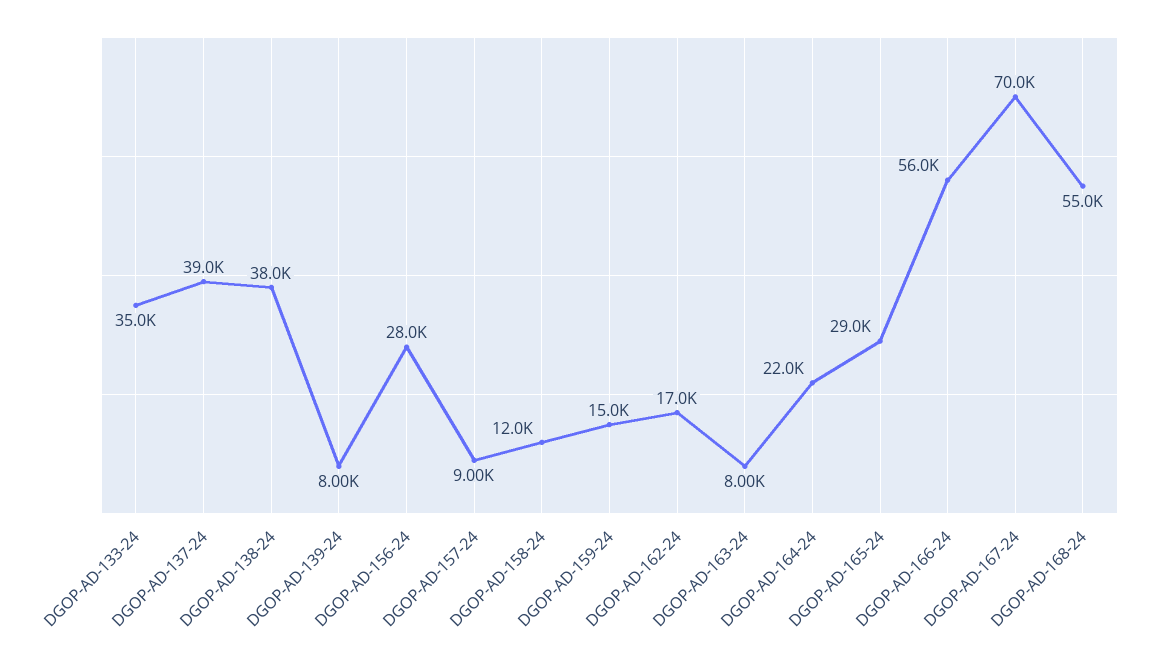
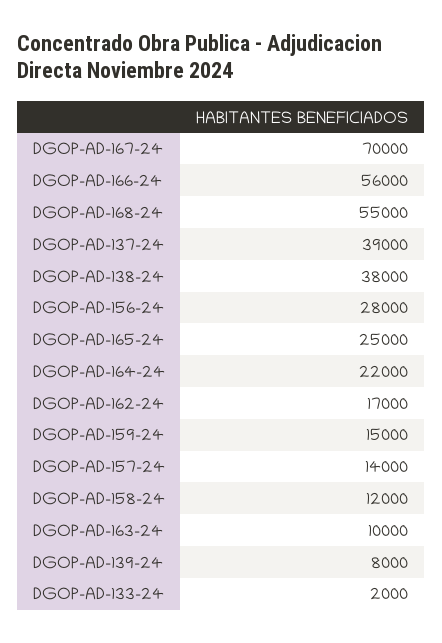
DGOP-AD-133-24: 35000 -> 2000
DGOP-AD-157-24: 9000 -> 14000
DGOP-AD-163-24: 8000 -> 10000
DGOP-AD-165-24: 29000 -> 25000

